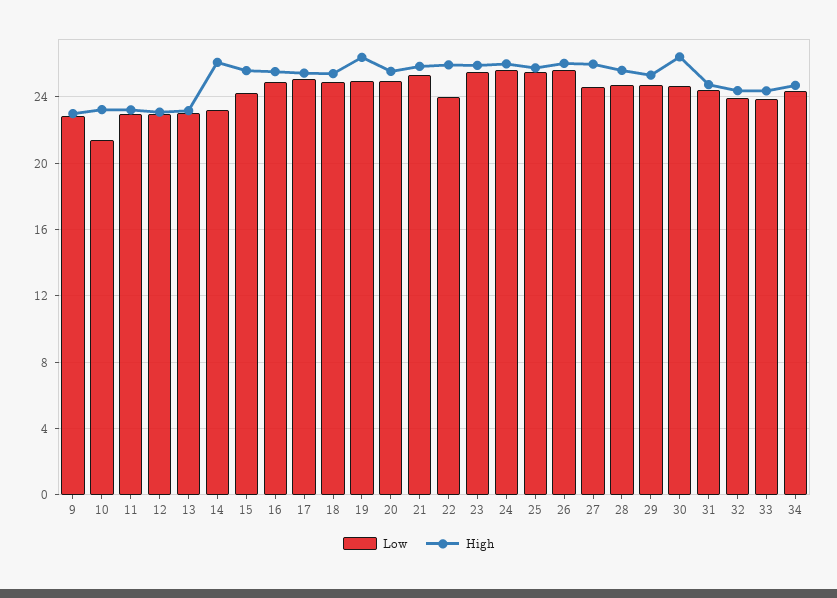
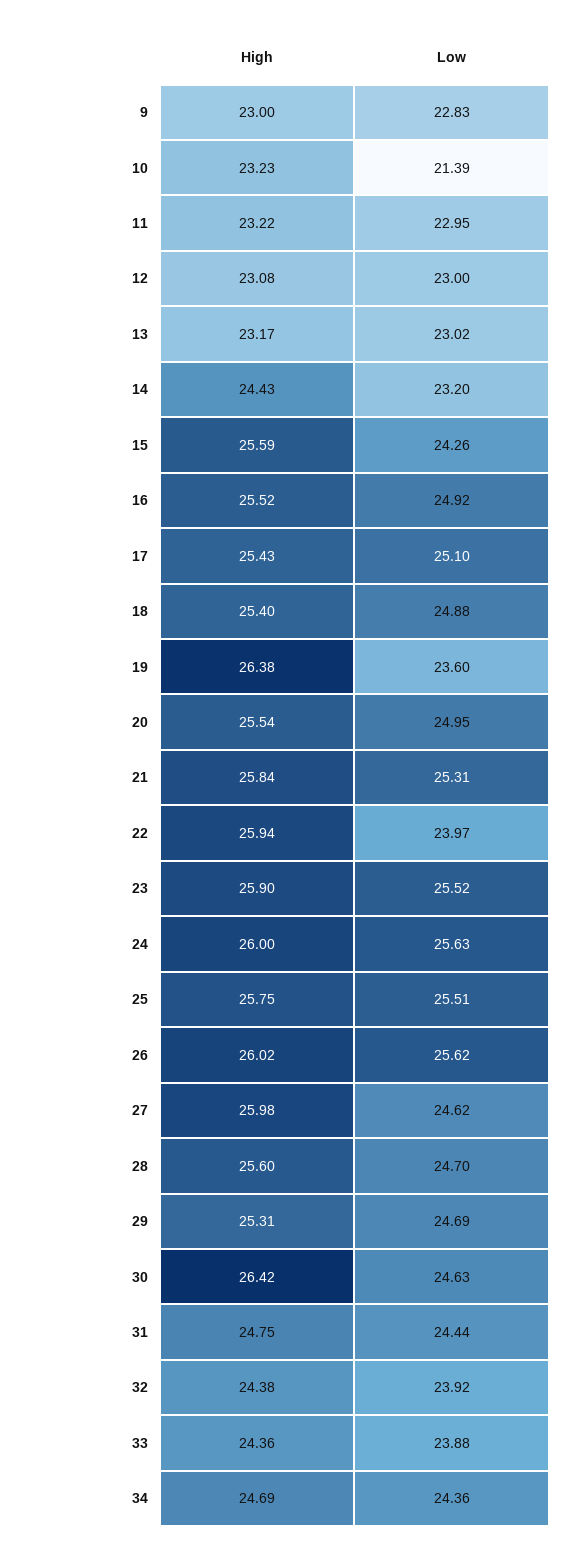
High, 14: 26 -> 24.43
Low, 19: 25 -> 23.6

